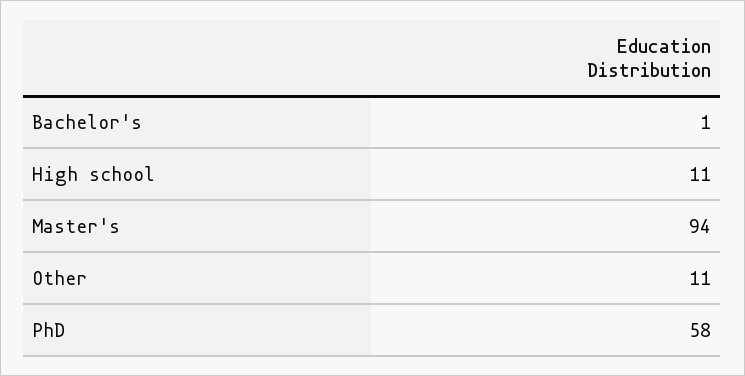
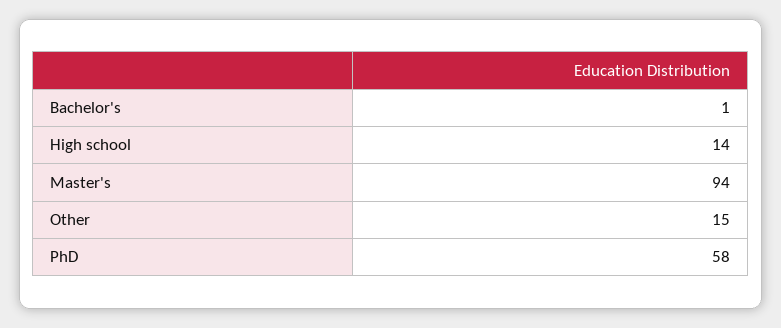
High school: 11 -> 14
Other: 11 -> 15

